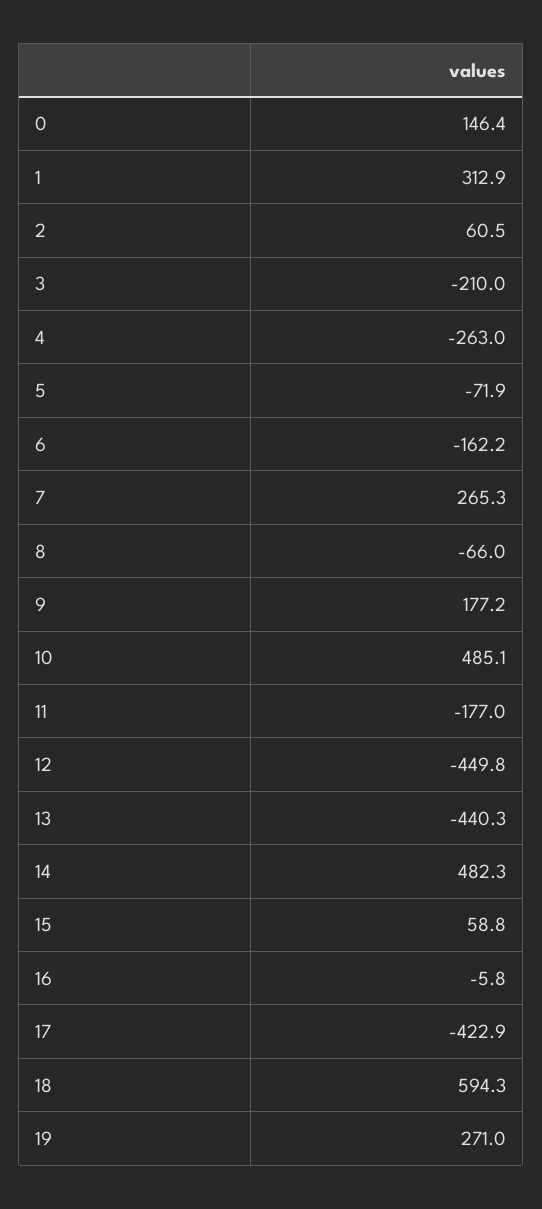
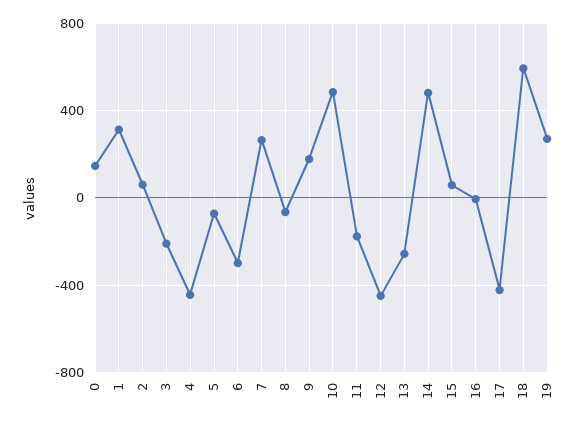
4: -263 -> -450
6: -162.2 -> -300
13: -440.3 -> -250

